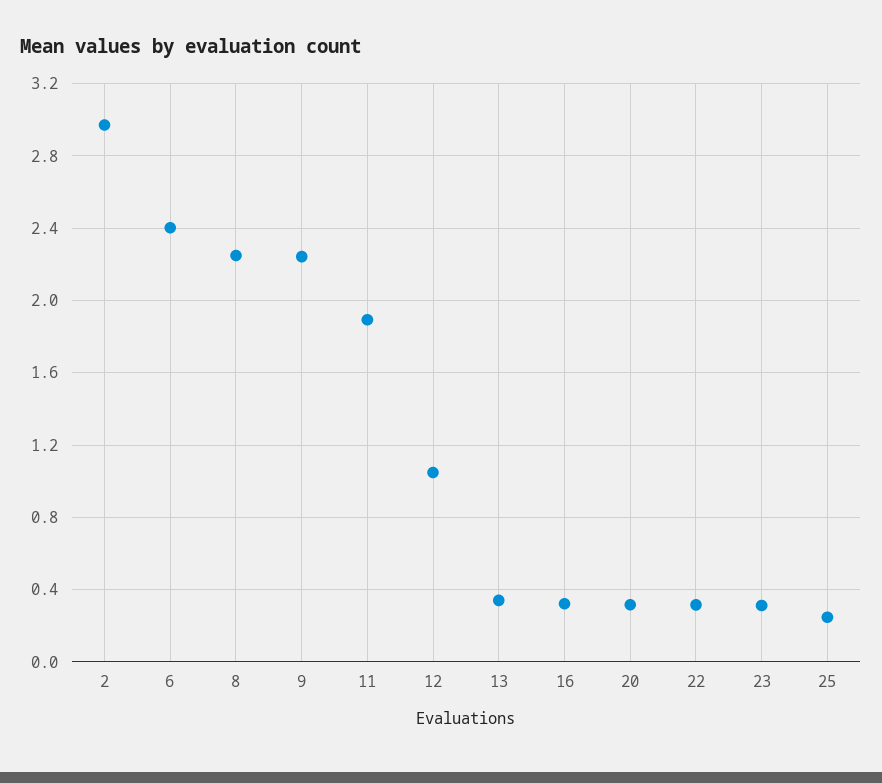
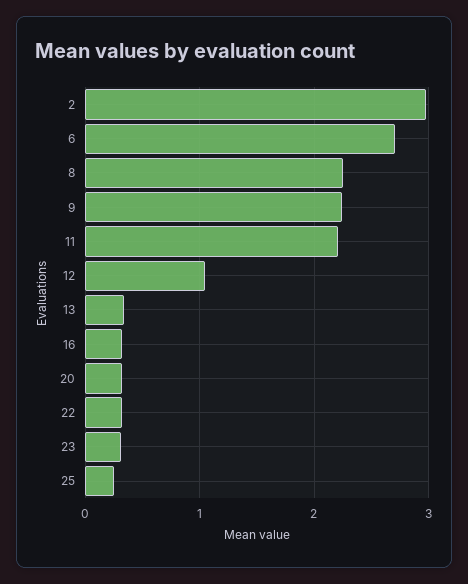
6: 2.4 -> 2.7
11: 1.9 -> 2.2

